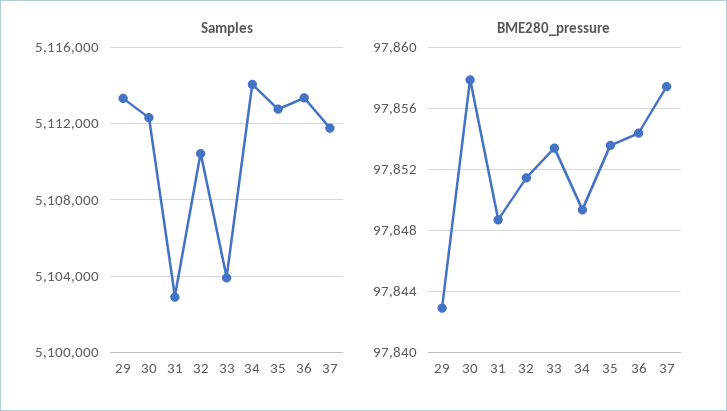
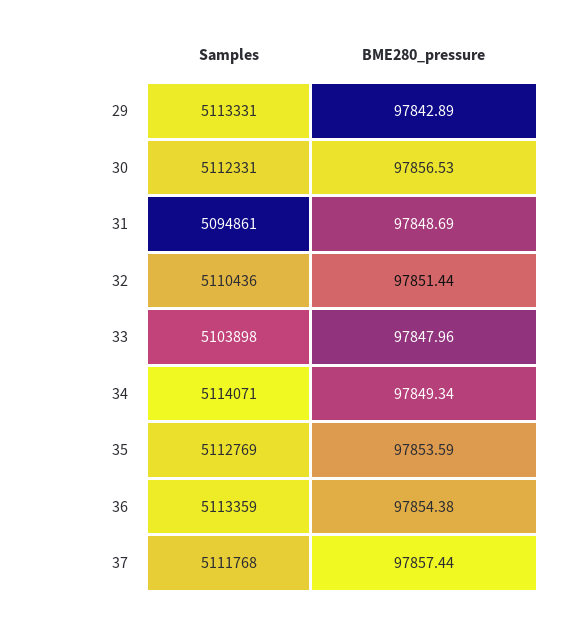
Samples, 31: 5103000 -> 5094861
BME280_pressure, 30: 97858 -> 97856.53
BME280_pressure, 33: 97853.5 -> 97847.96

